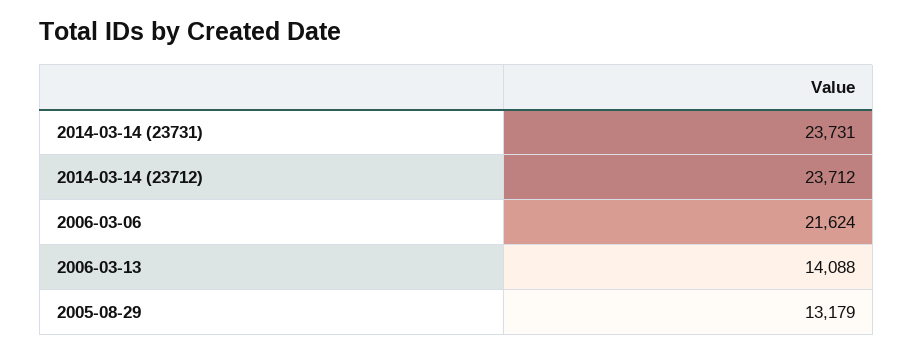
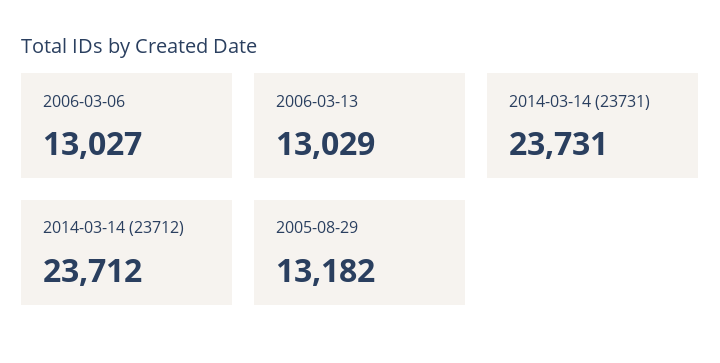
2006-03-06: 21624 -> 13027
2006-03-13: 14088 -> 13029
2005-08-29: 13179 -> 13182

